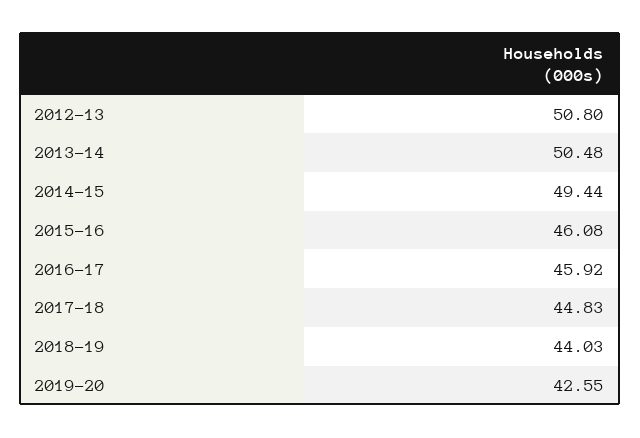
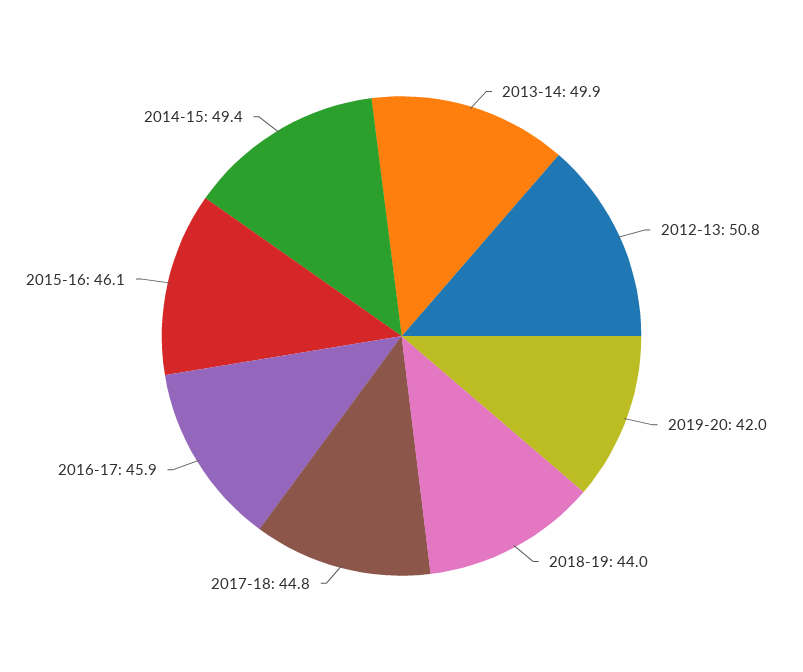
2013-14: 50.48 -> 49.9
2019-20: 42.55 -> 42

